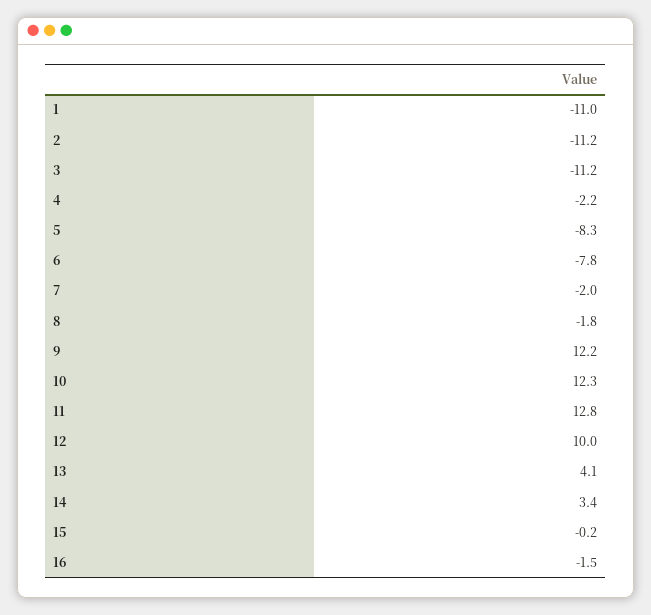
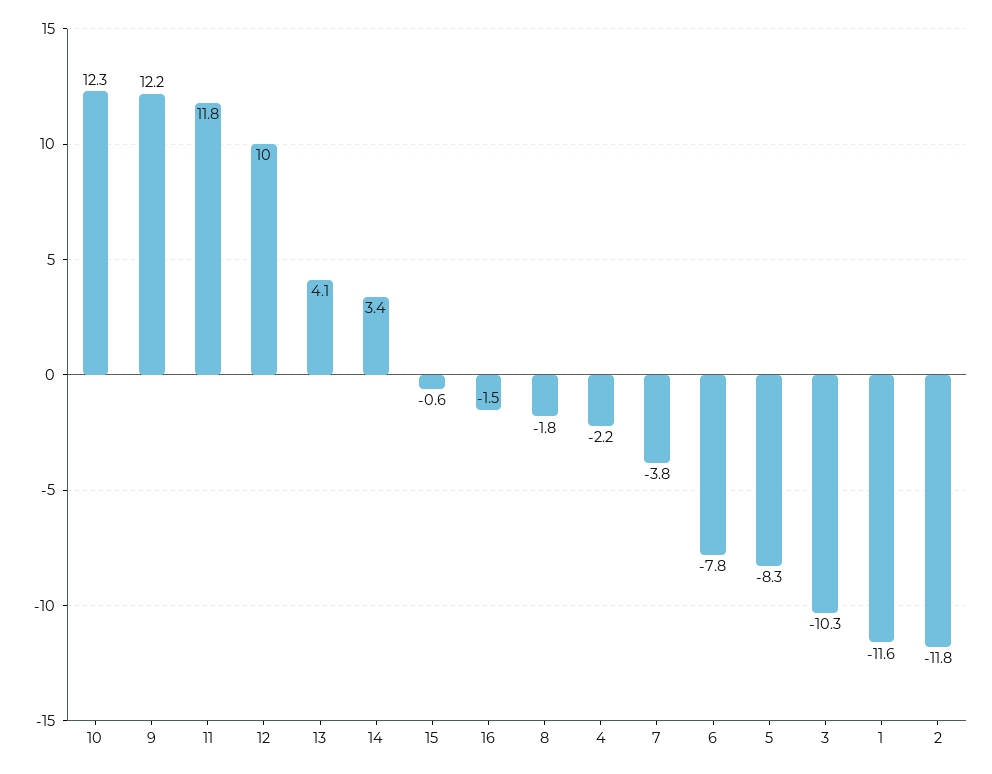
1: -11 -> -11.6
2: -11.2 -> -11.8
3: -11.2 -> -10.3
7: -2 -> -3.8
11: 12.8 -> 11.8
15: -0.2 -> -0.6

